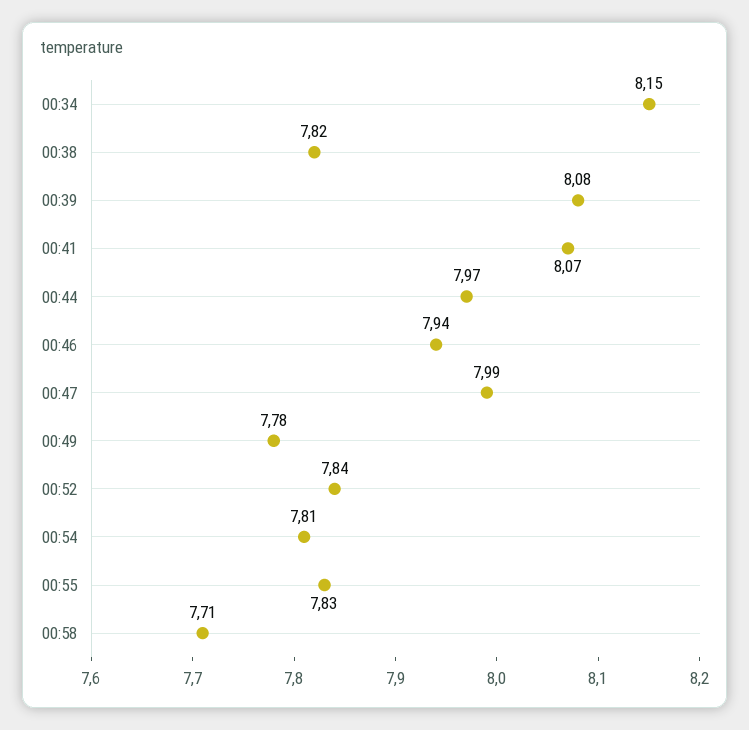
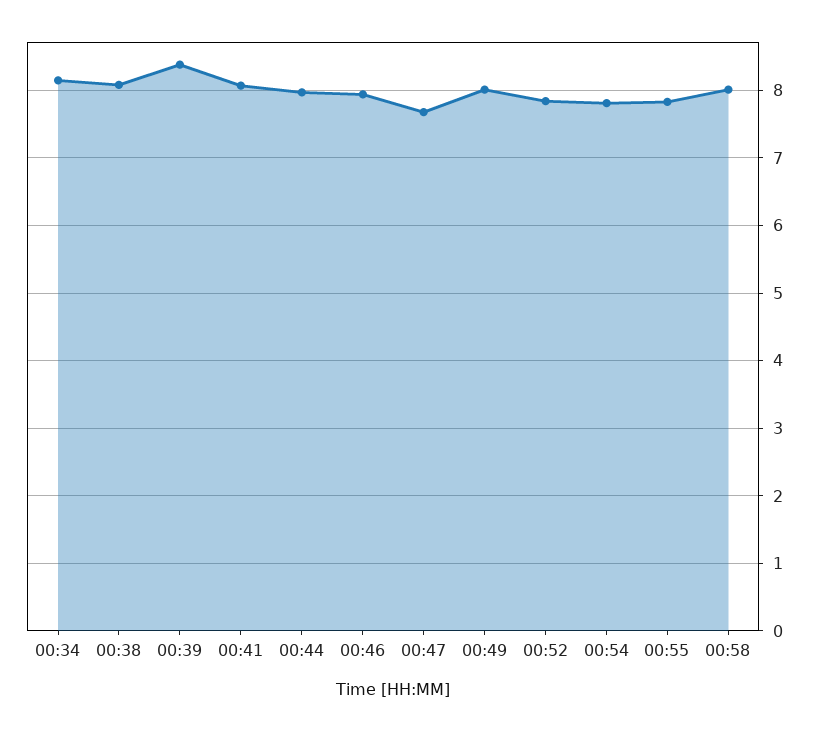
00:38: 7.82 -> 8.1
00:39: 8.08 -> 8.4
00:47: 7.99 -> 7.7
00:49: 7.78 -> 8
00:58: 7.71 -> 8

